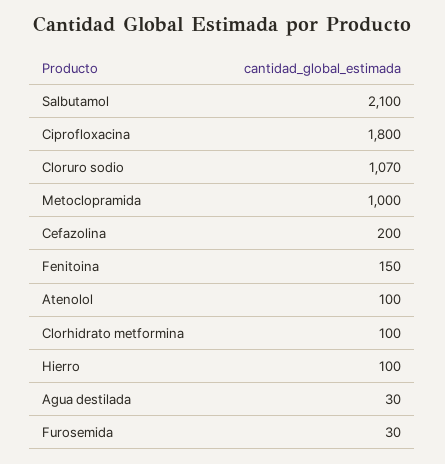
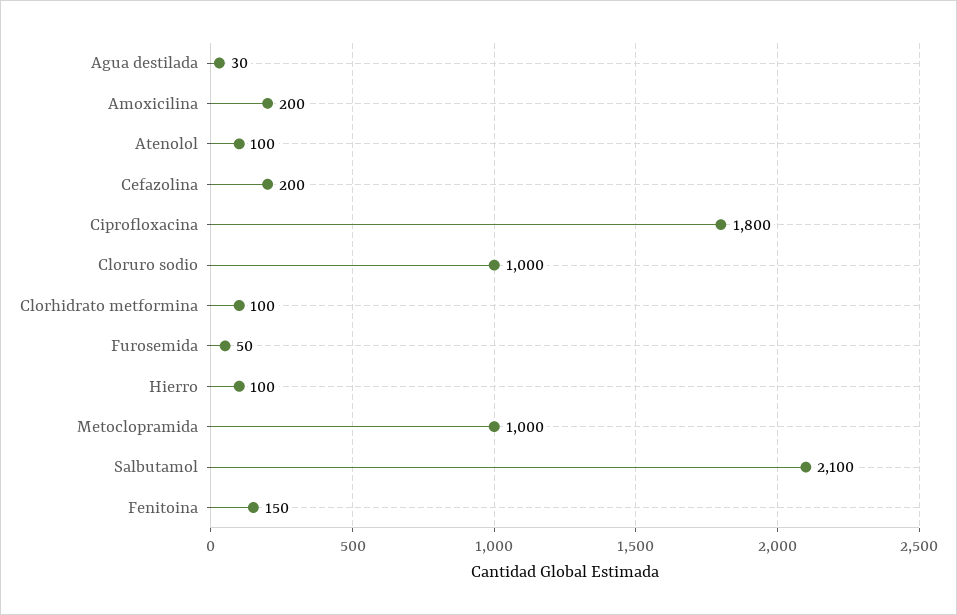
Cloruro sodio: 1070 -> 1000
Furosemida: 30 -> 50
Amoxicilina: none -> 200

